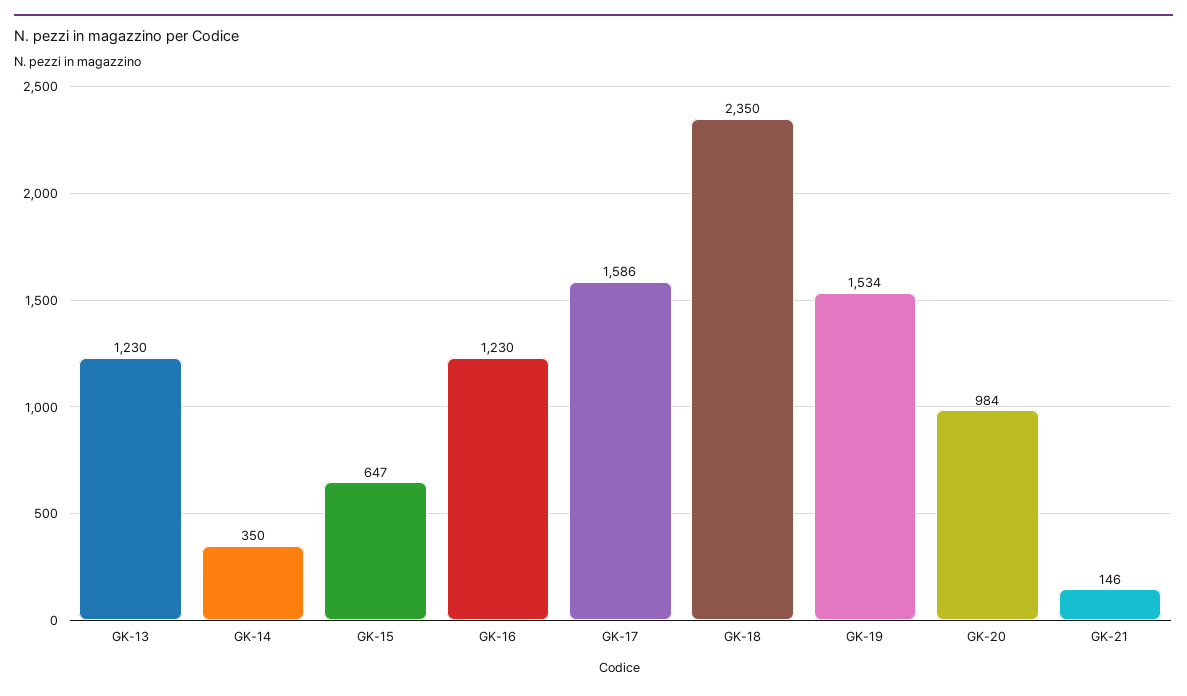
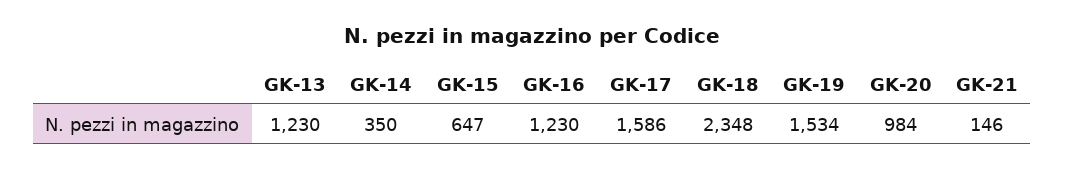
GK-18: 2350 -> 2348

